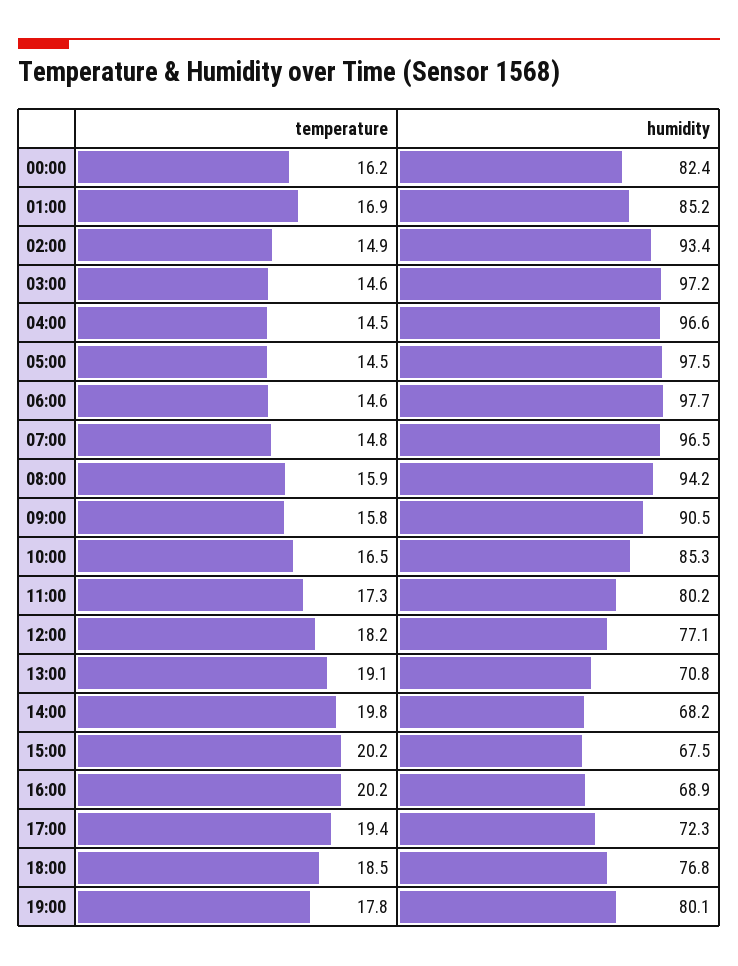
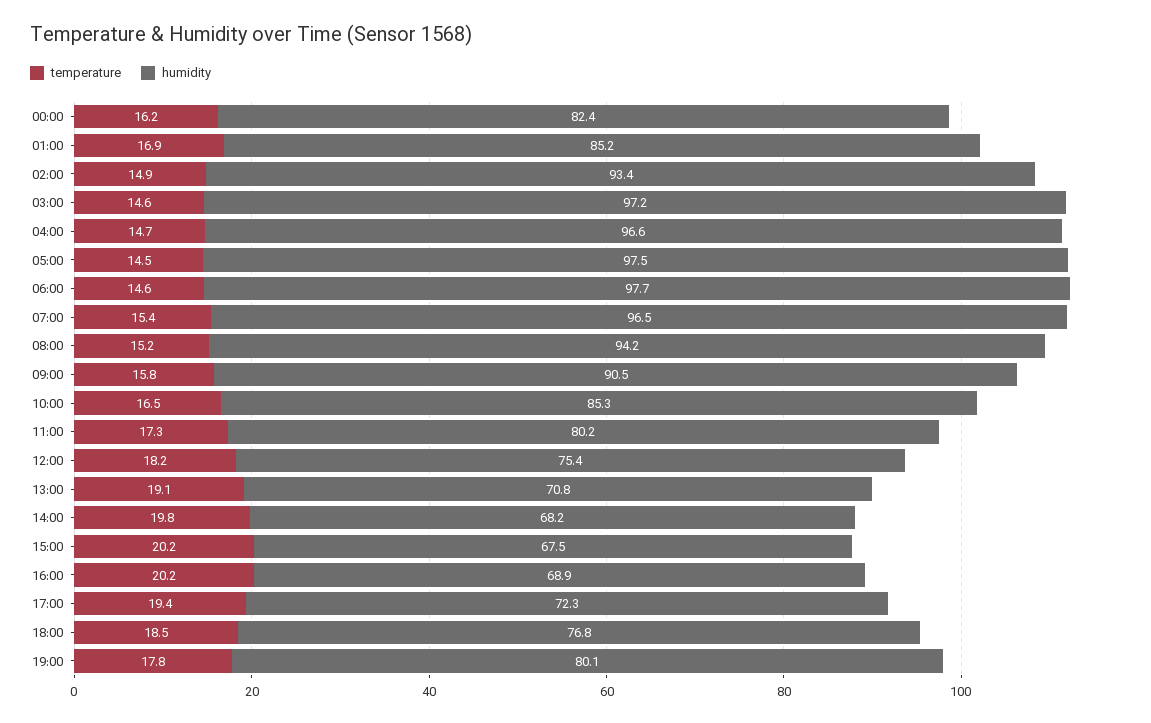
temperature, 04:00: 14.5 -> 14.7
temperature, 07:00: 14.8 -> 15.4
temperature, 08:00: 15.9 -> 15.2
humidity, 12:00: 77.1 -> 75.4

